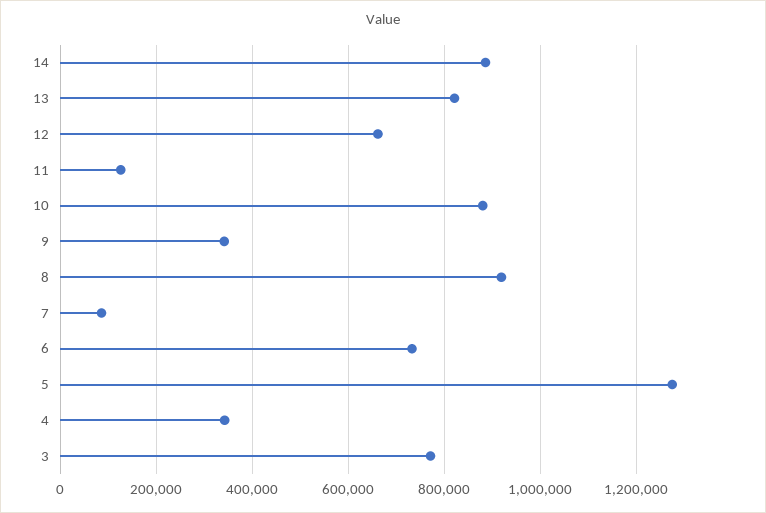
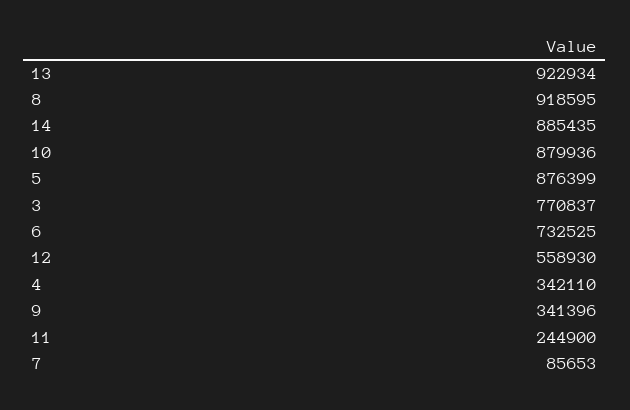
13: 820000 -> 922934
12: 660000 -> 558930
11: 120000 -> 244900
5: 1280000 -> 876399

